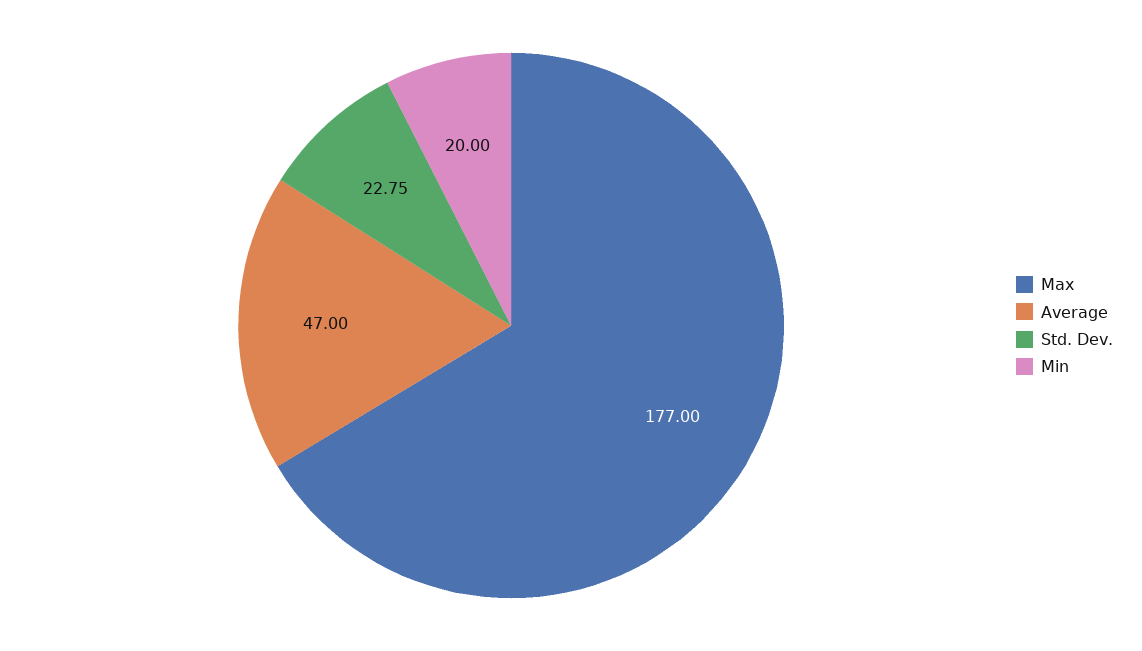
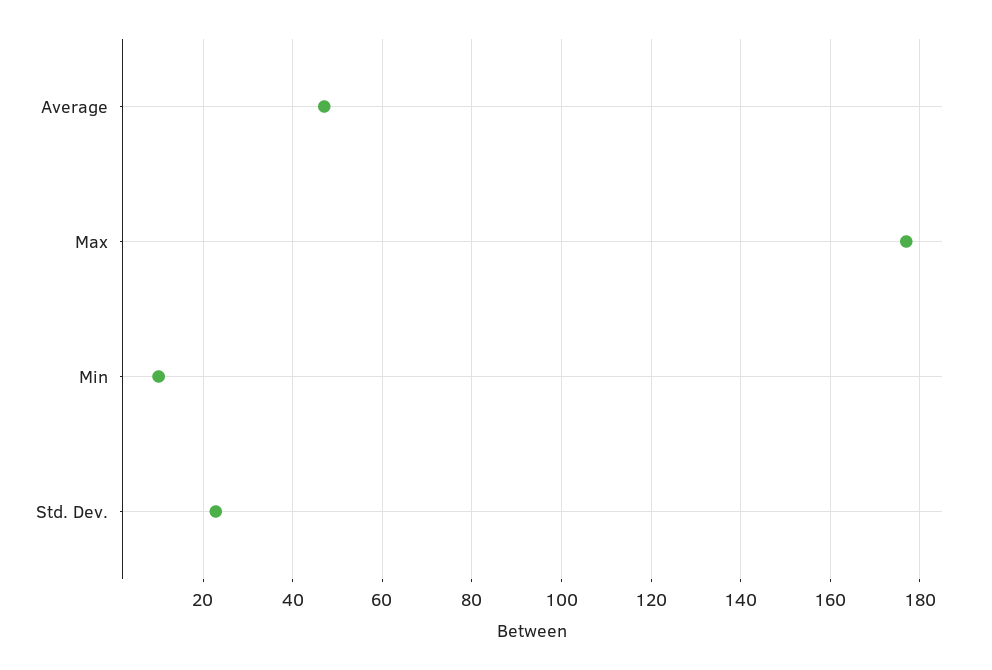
Min: 20 -> 10

